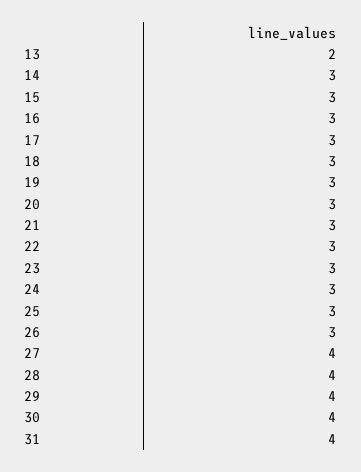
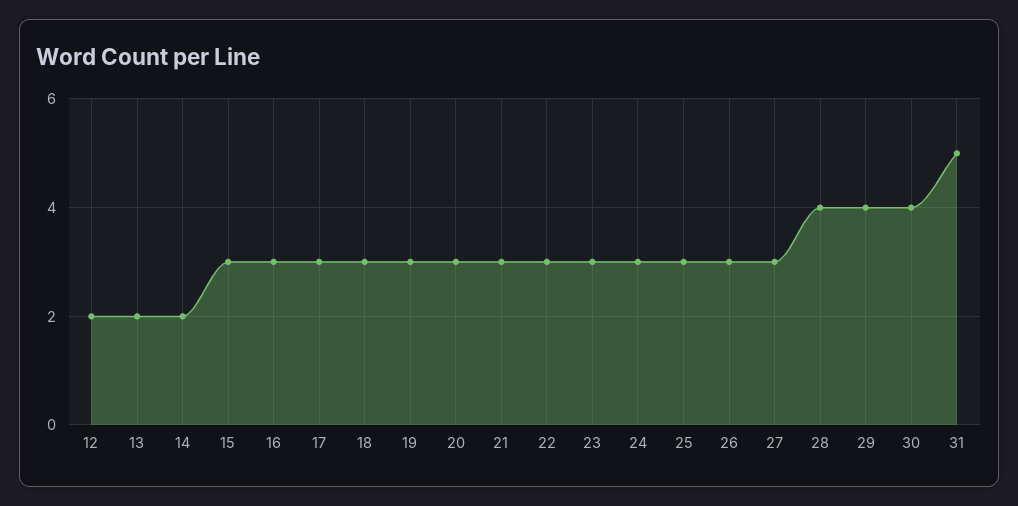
14: 3 -> 2
27: 4 -> 3
31: 4 -> 5
12: none -> 2

